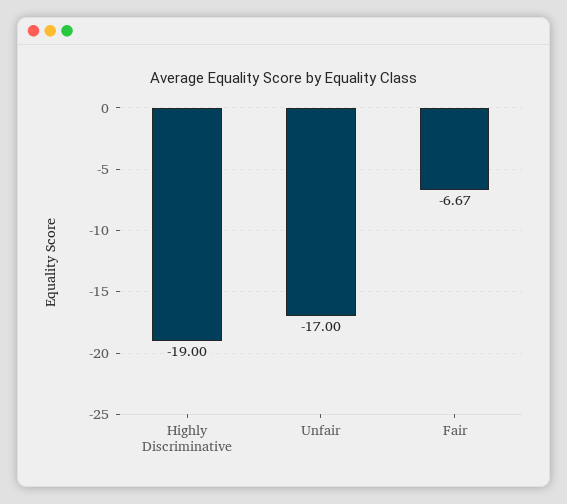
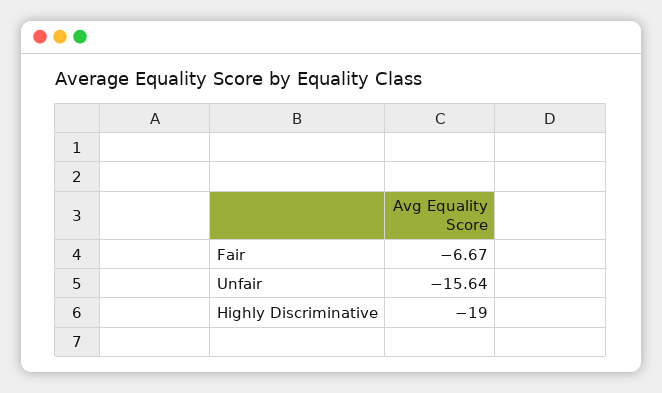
Unfair: -17 -> -15.64

